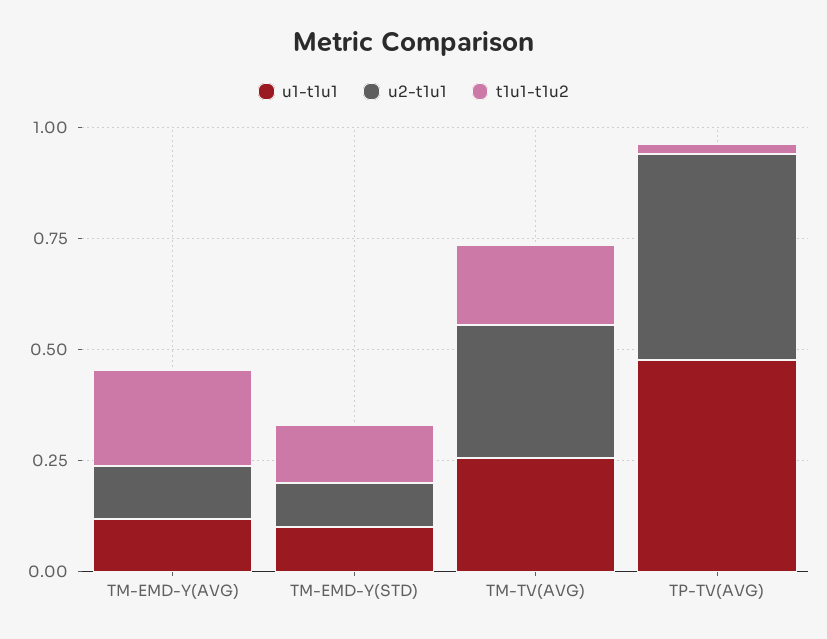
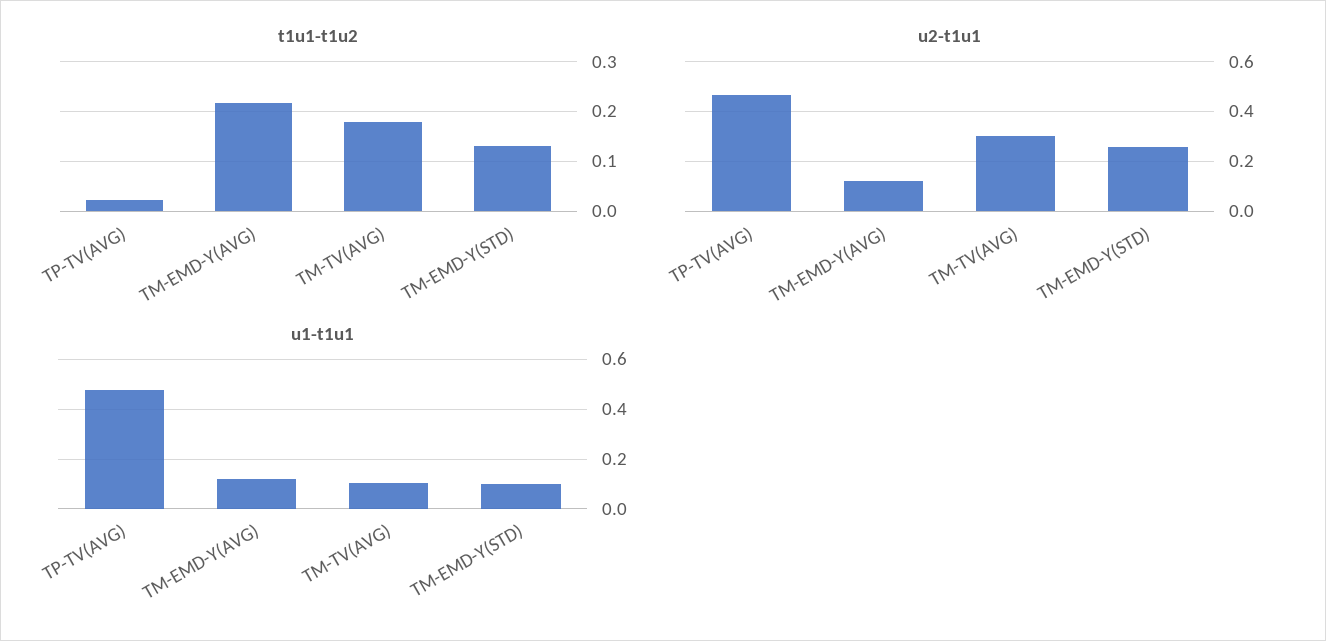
u2-t1u1, TM-EMD-Y(STD): 0.1 -> 0.25
u1-t1u1, TM-TV(AVG): 0.25 -> 0.1

